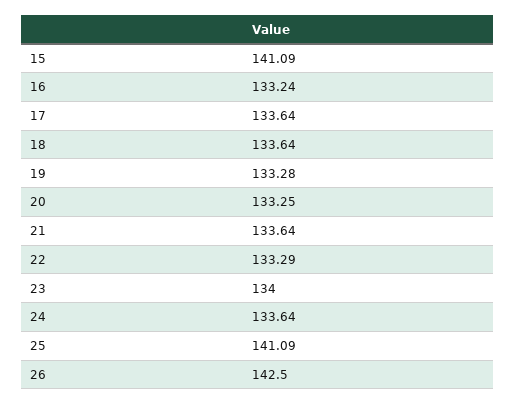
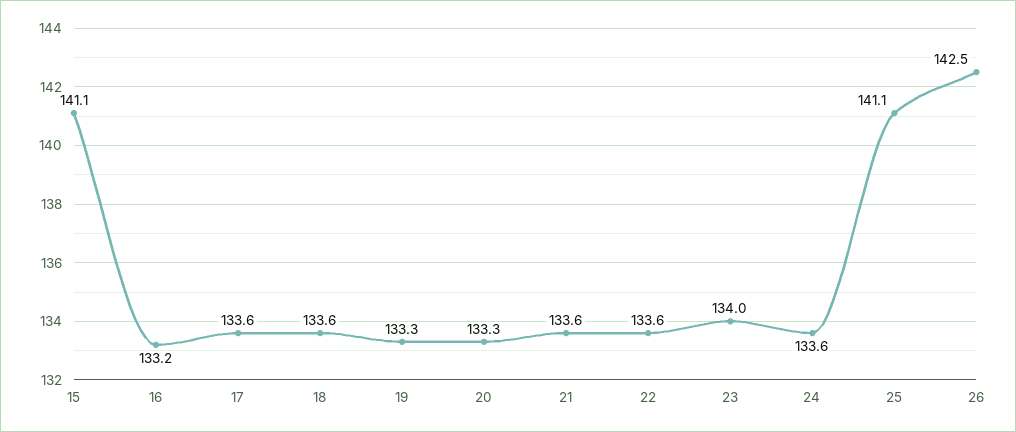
22: 133.29 -> 133.6

